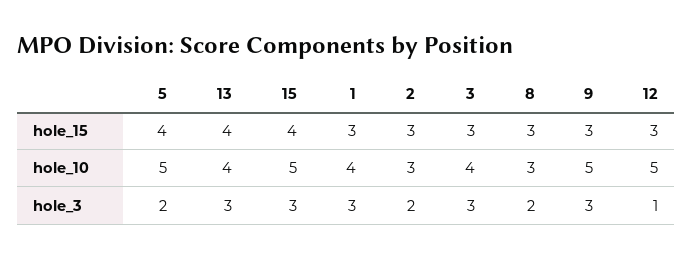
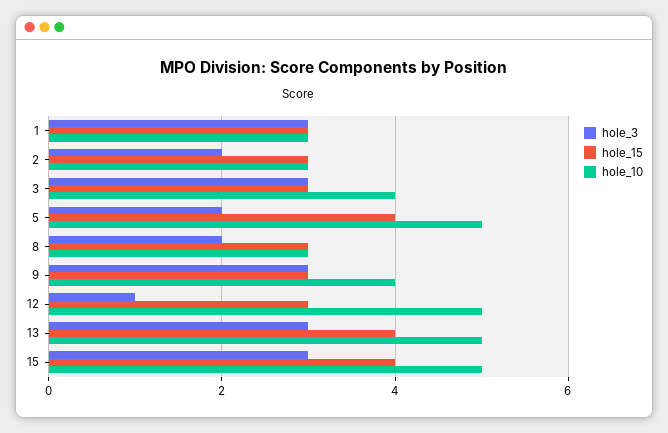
hole_10, 13: 4 -> 5
hole_10, 1: 4 -> 3
hole_10, 9: 5 -> 4

